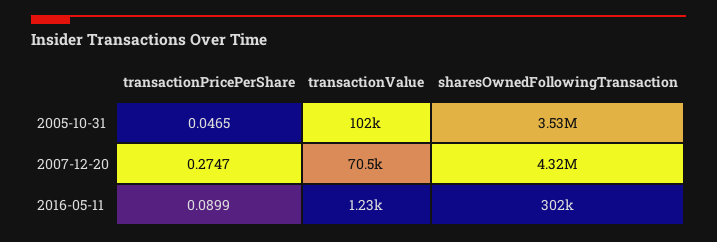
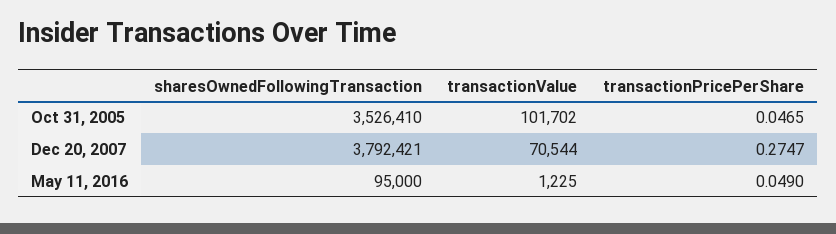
sharesOwnedFollowingTransaction, 2007-12-20: 4320000 -> 3792421
transactionPricePerShare, 2016-05-11: 0.0899 -> 0.049
sharesOwnedFollowingTransaction, 2016-05-11: 302000 -> 95000

